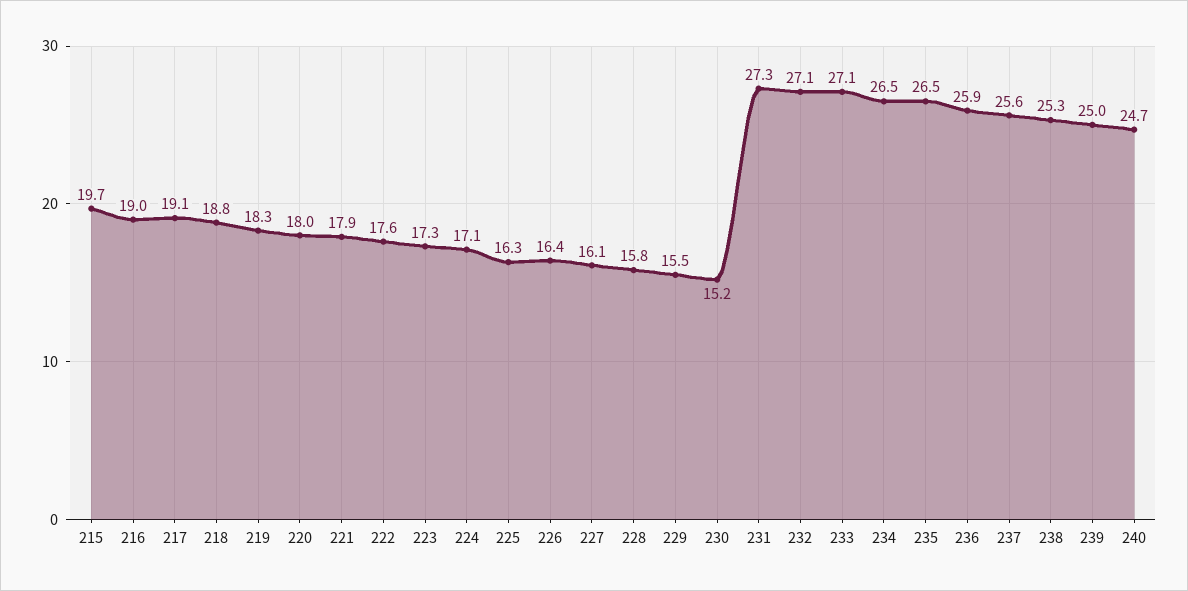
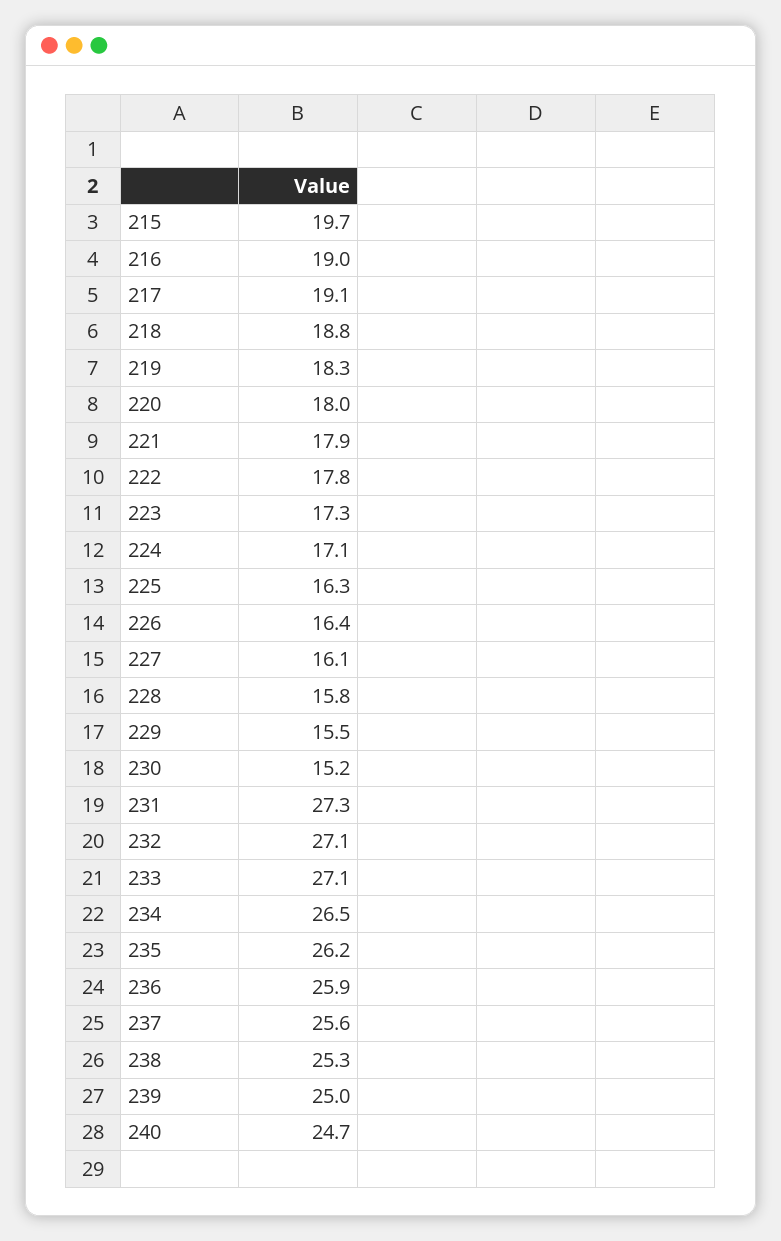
222: 17.6 -> 17.8
235: 26.5 -> 26.2

